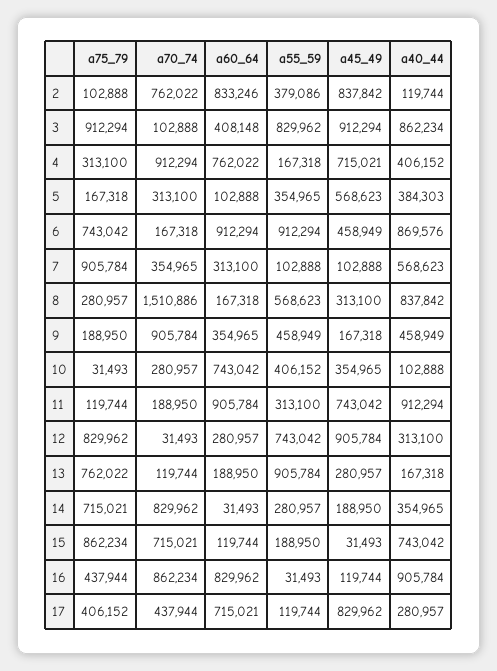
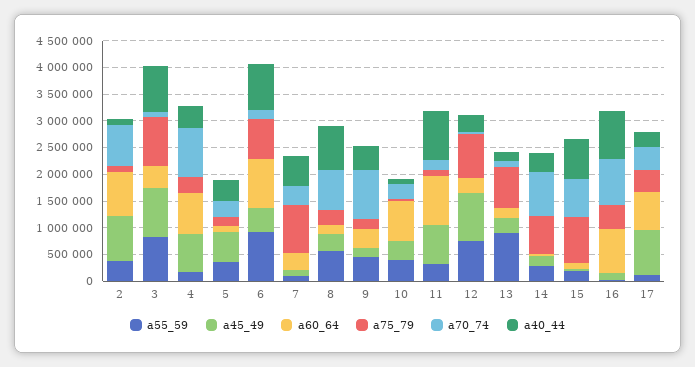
a70_74, 8: 1510886 -> 750000

